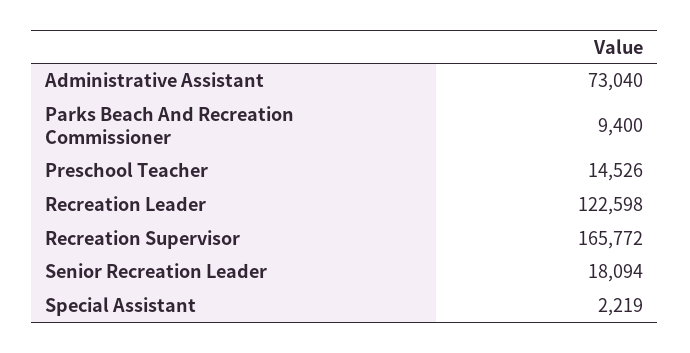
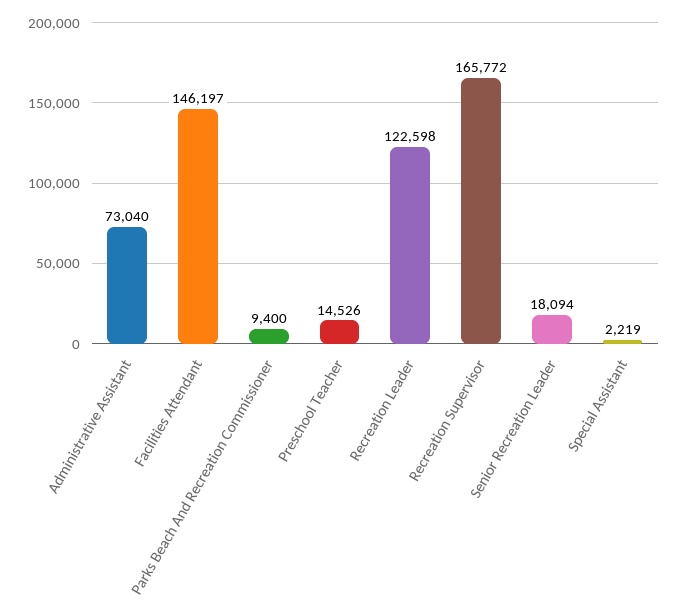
Facilities Attendant: none -> 146197

